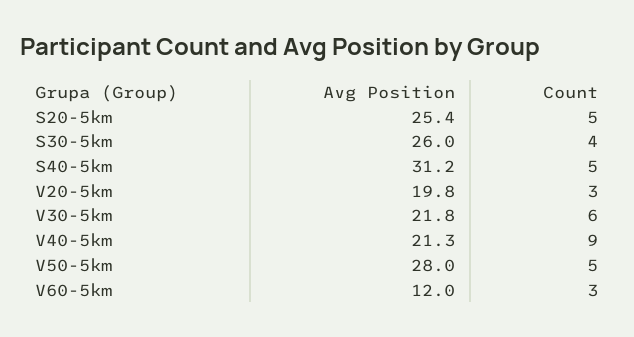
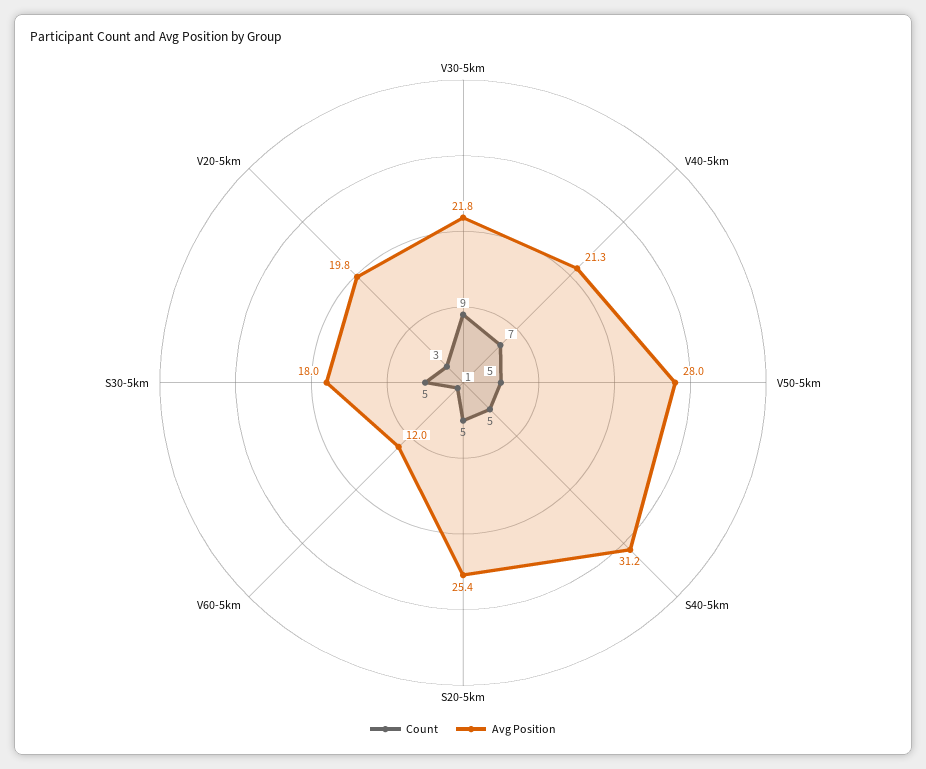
Avg Position, S30-5km: 26 -> 18
Count, S30-5km: 4 -> 5
Count, V30-5km: 6 -> 9
Count, V40-5km: 9 -> 7
Count, V60-5km: 3 -> 1

